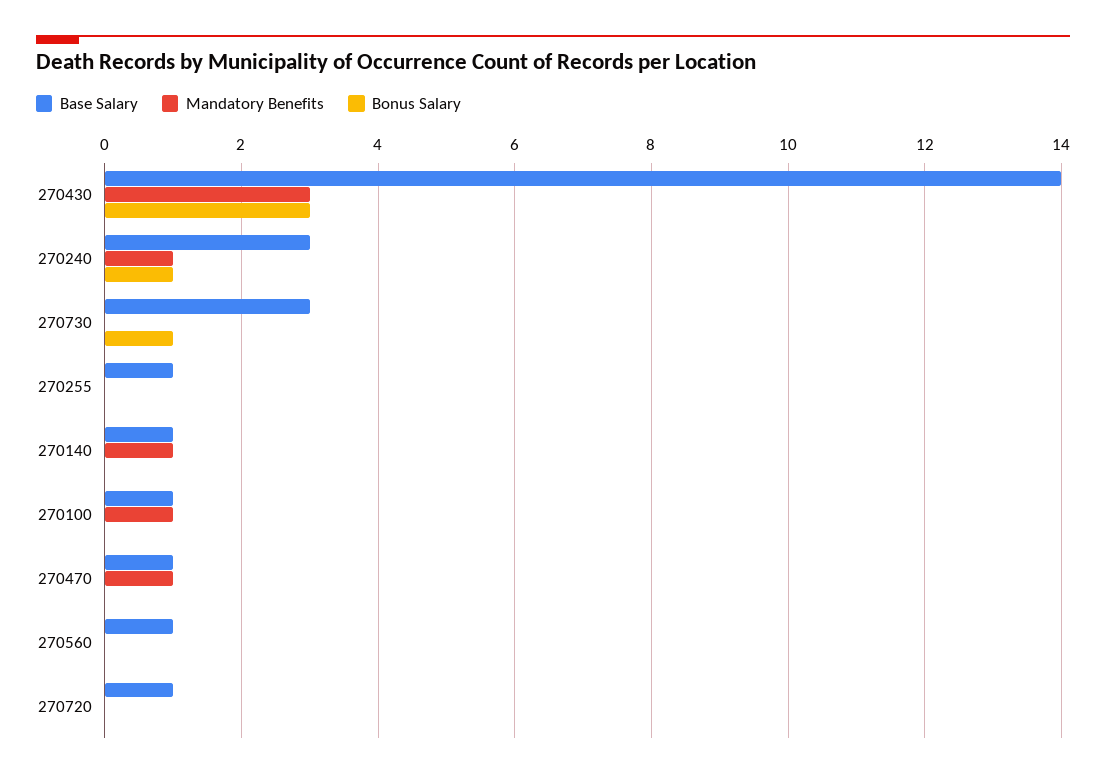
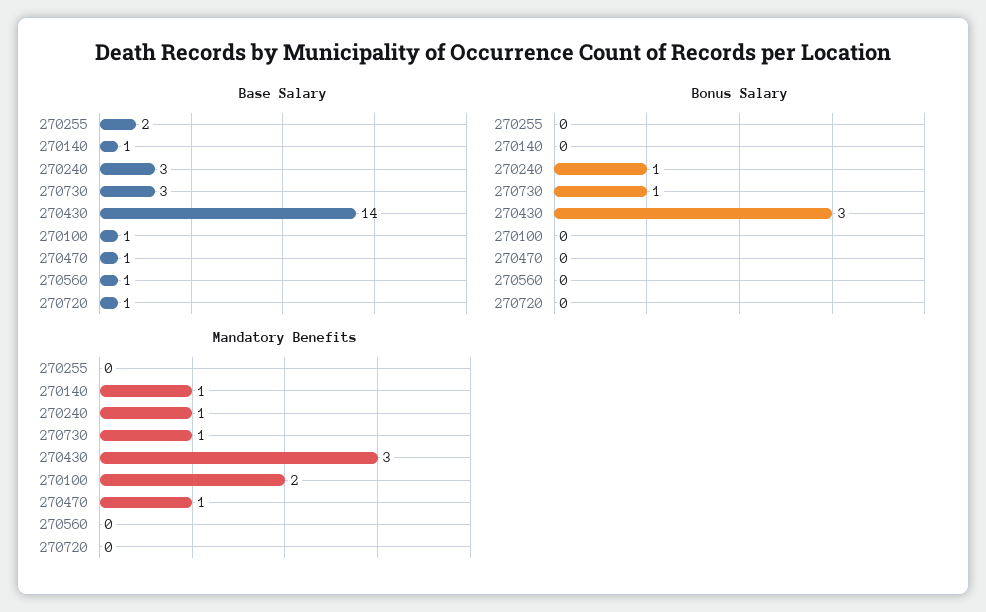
Mandatory Benefits, 270730: 0 -> 1
Base Salary, 270255: 1 -> 2
Mandatory Benefits, 270100: 1 -> 2

